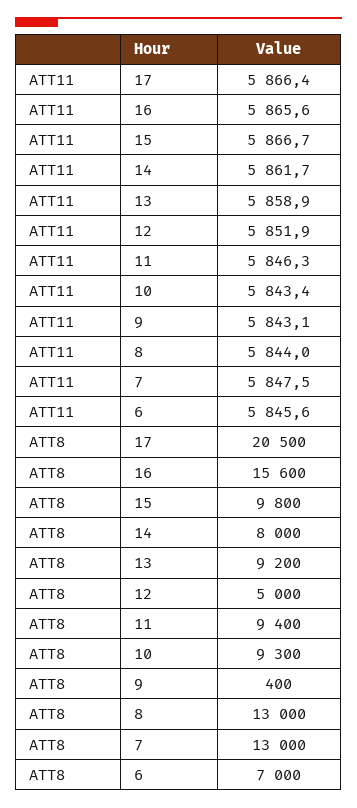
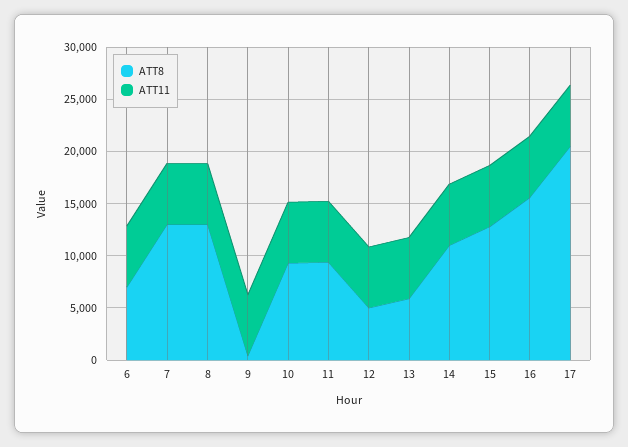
ATT8, 15: 9800 -> 13000
ATT8, 14: 8000 -> 11000
ATT8, 13: 9200 -> 6000

